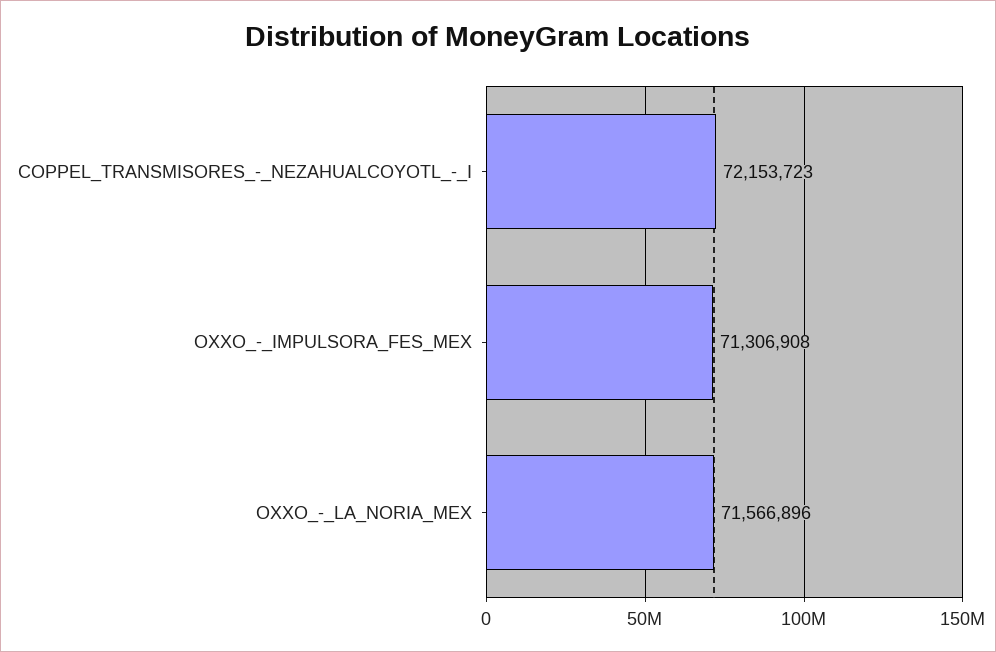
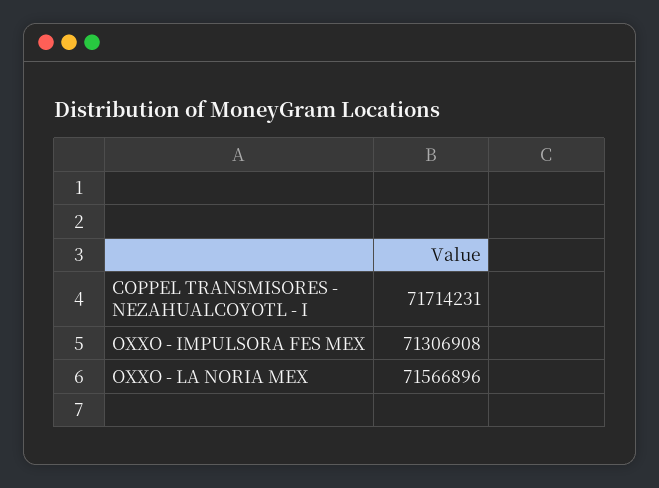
COPPEL_TRANSMISORES_-_NEZAHUALCOYOTL_-_I: 72153723 -> 71714231

